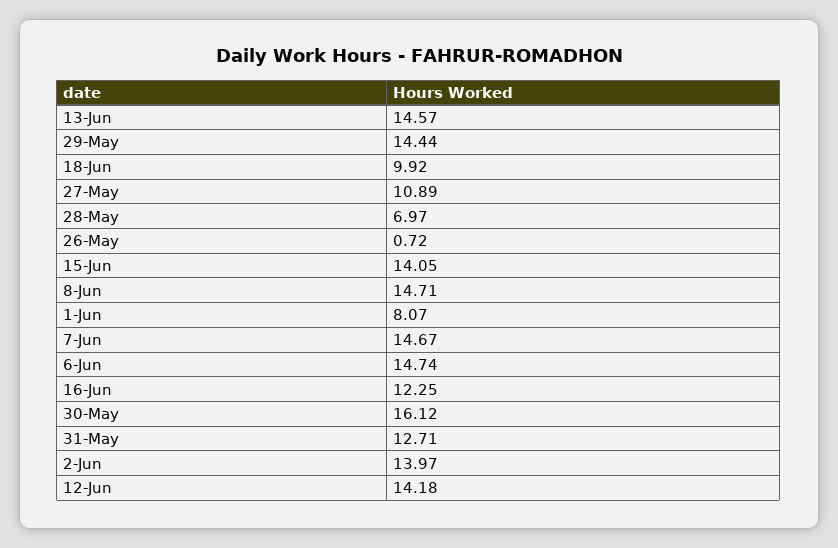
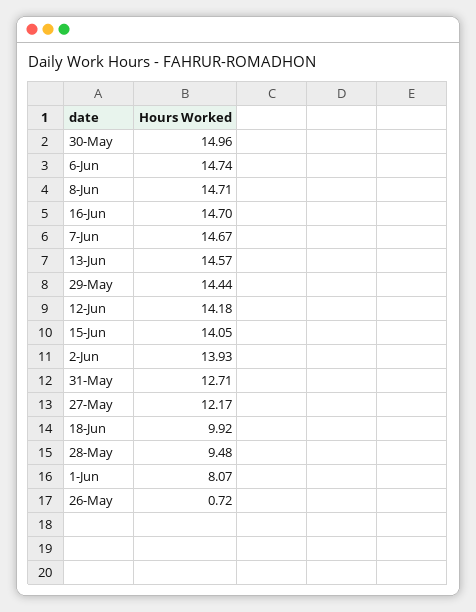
27-May: 10.89 -> 12.17
28-May: 6.97 -> 9.48
16-Jun: 12.25 -> 14.7
30-May: 16.12 -> 14.96
2-Jun: 13.97 -> 13.93

